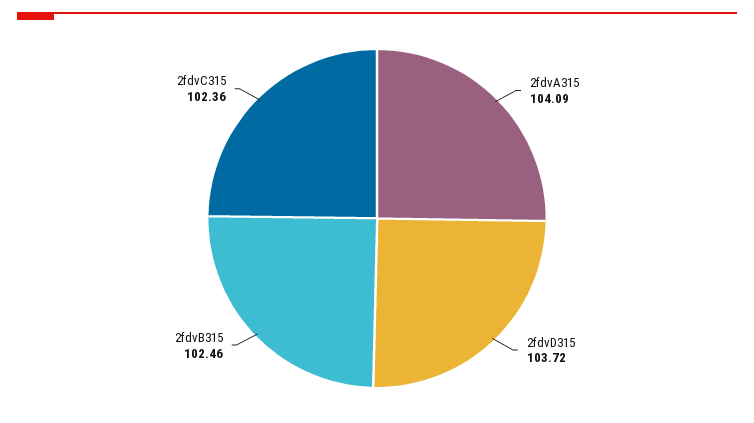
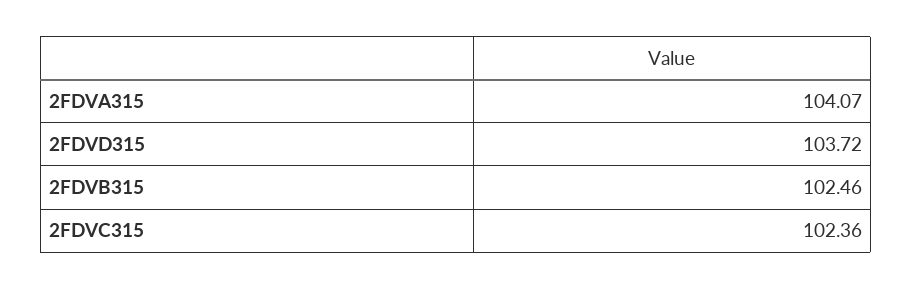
2fdvA315: 104.09 -> 104.07

